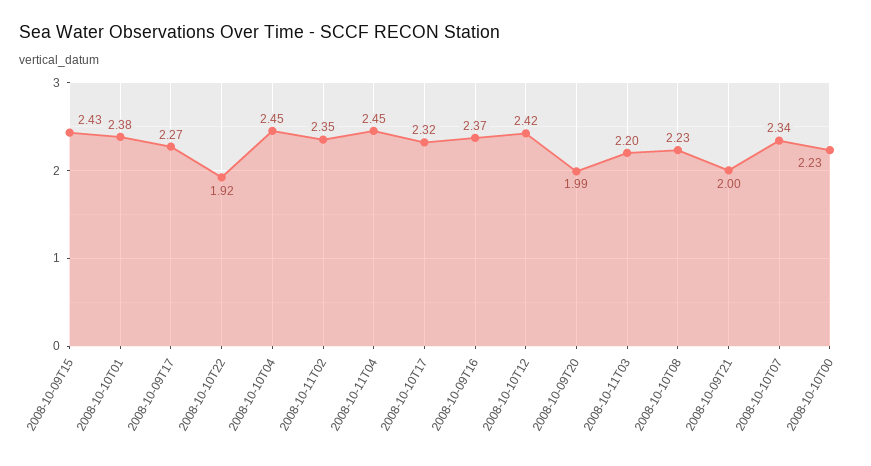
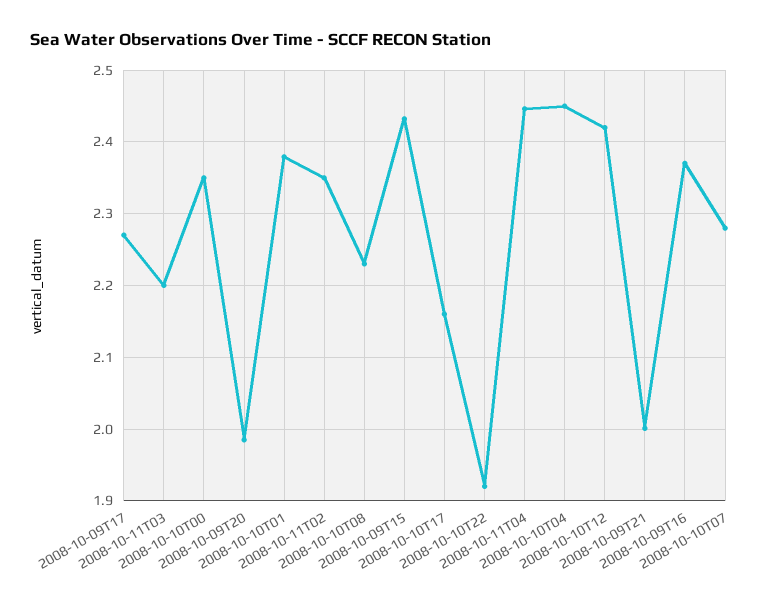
2008-10-10T17: 2.32 -> 2.16
2008-10-10T07: 2.34 -> 2.28
2008-10-10T00: 2.23 -> 2.35

